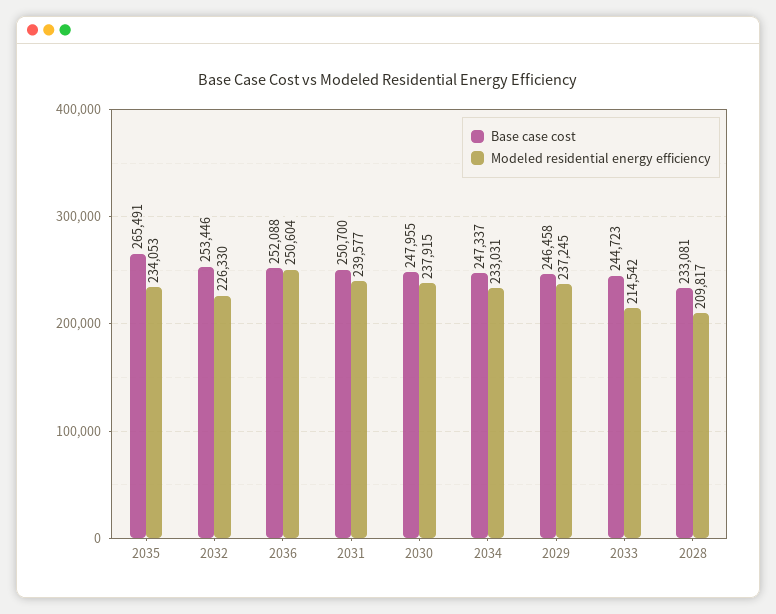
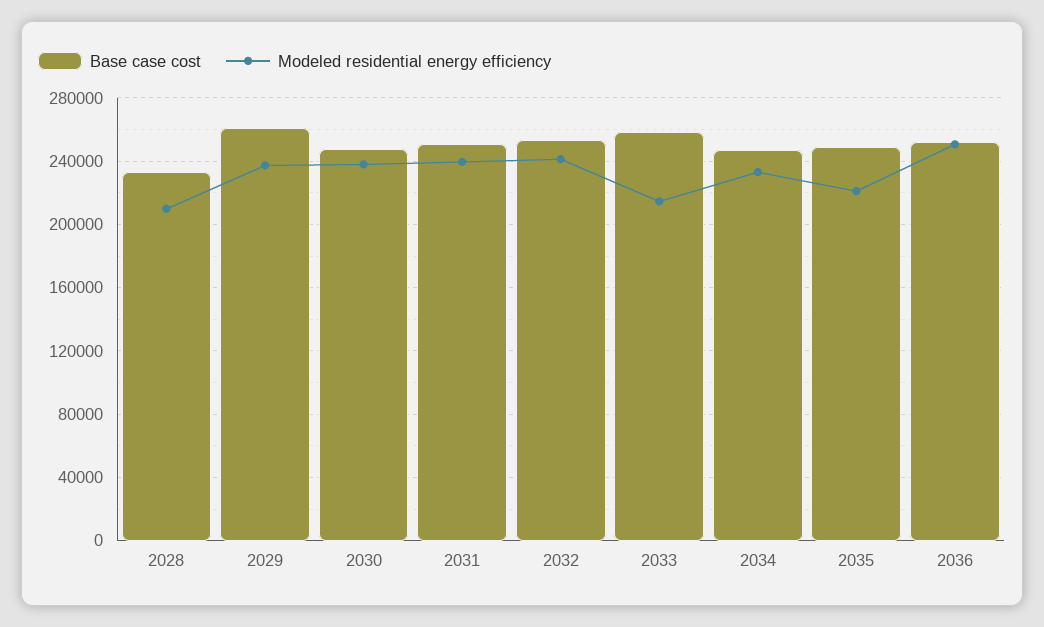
Base case cost, 2035: 265491 -> 250000
Modeled residential energy efficiency, 2035: 234053 -> 220000
Modeled residential energy efficiency, 2032: 226330 -> 240000
Base case cost, 2029: 246458 -> 260000
Base case cost, 2033: 244723 -> 260000

